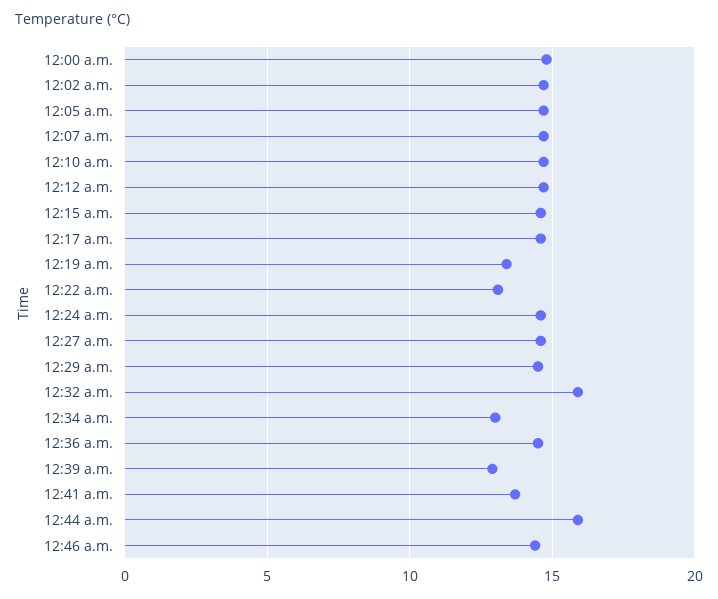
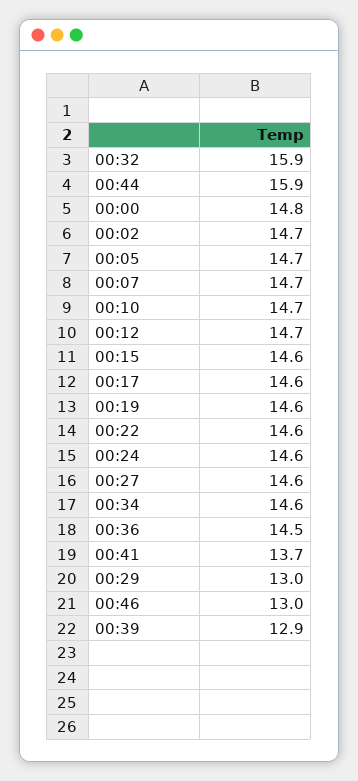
12:19 a.m.: 13.5 -> 14.6
12:22 a.m.: 13 -> 14.6
12:29 a.m.: 14.5 -> 13
12:34 a.m.: 13 -> 14.6
12:46 a.m.: 14.5 -> 13

